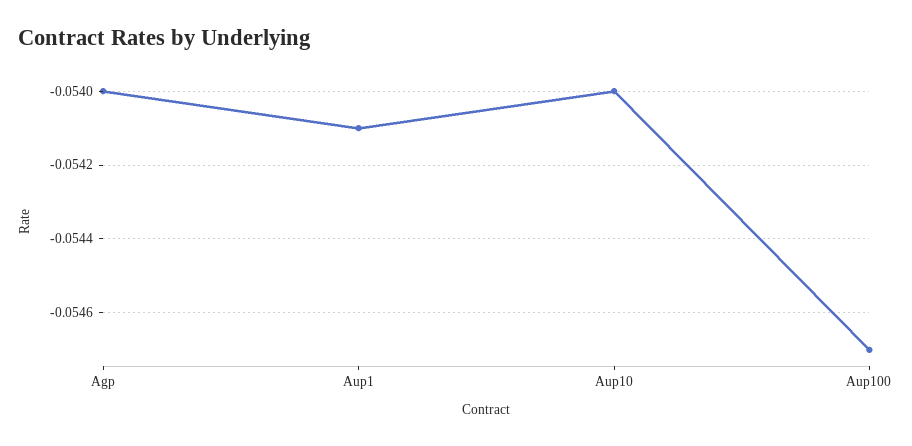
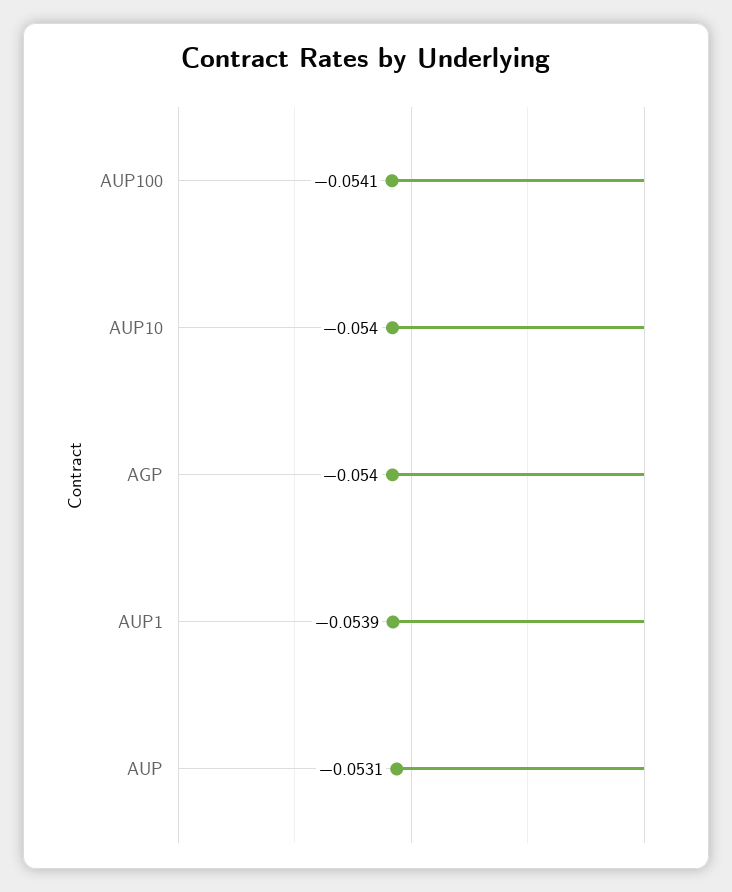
Aup1: -0.0541 -> -0.0539
Aup100: -0.0547 -> -0.0541
AUP: none -> -0.0531

